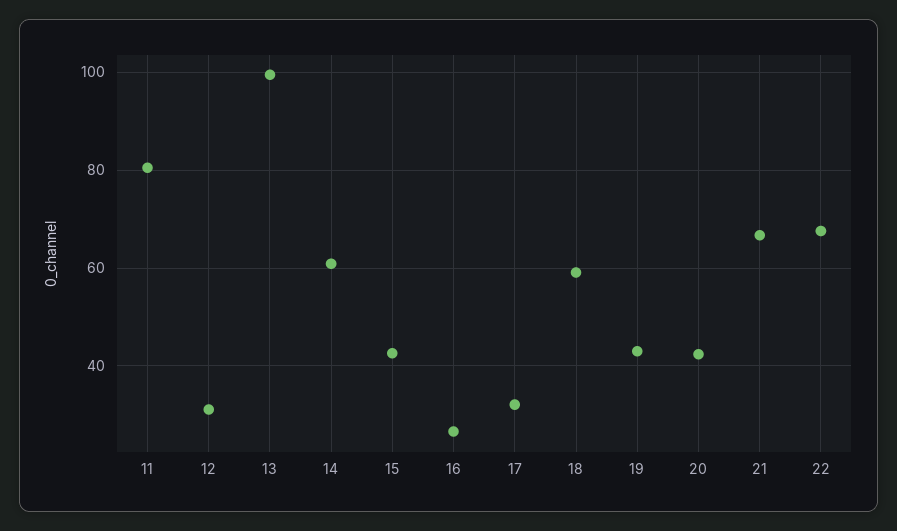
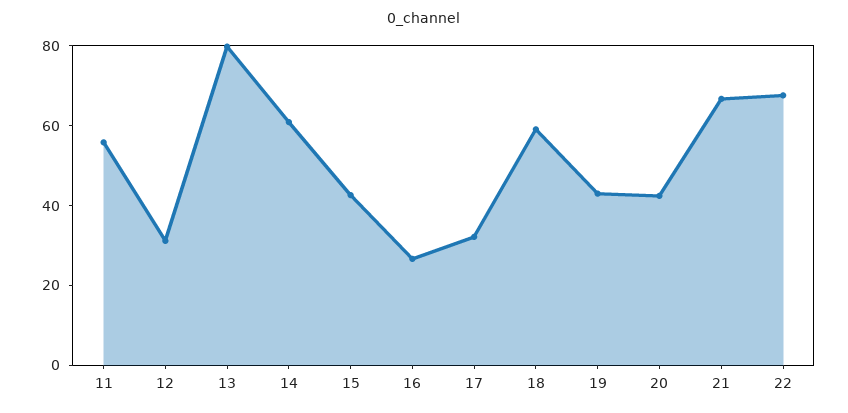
11: 80 -> 55
13: 100 -> 80

